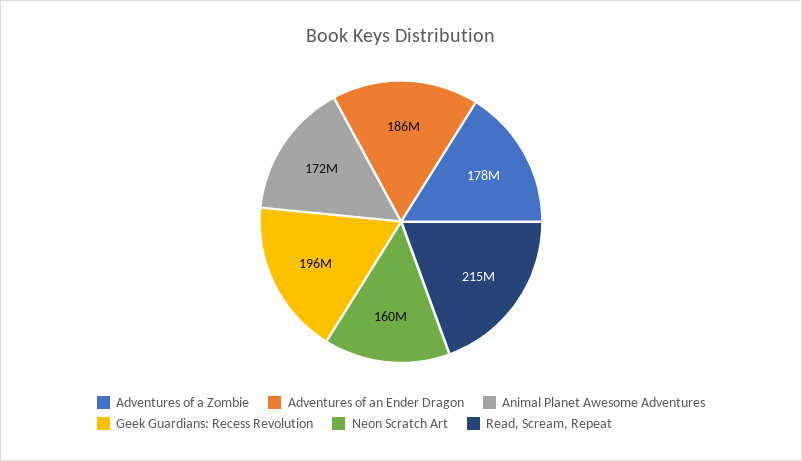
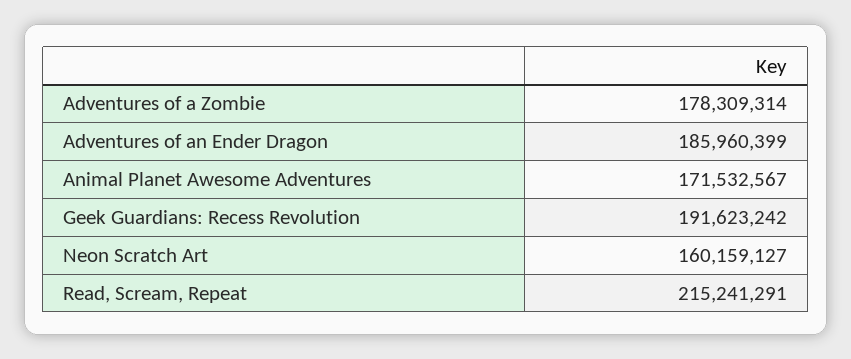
Geek Guardians: Recess Revolution: 196000000 -> 191623242

